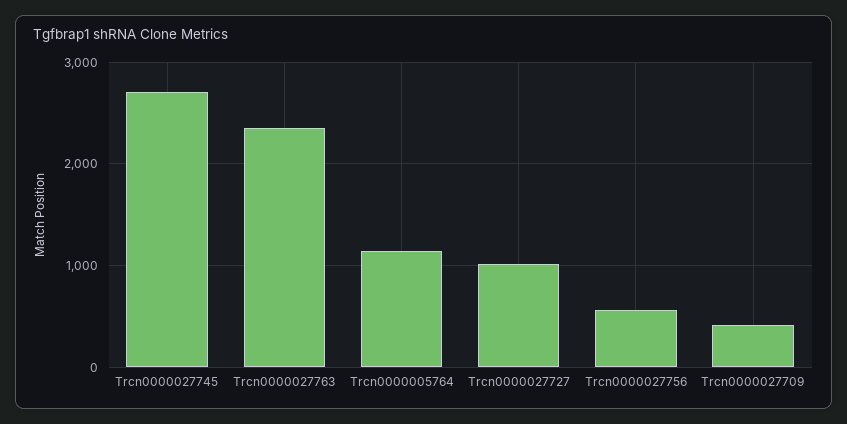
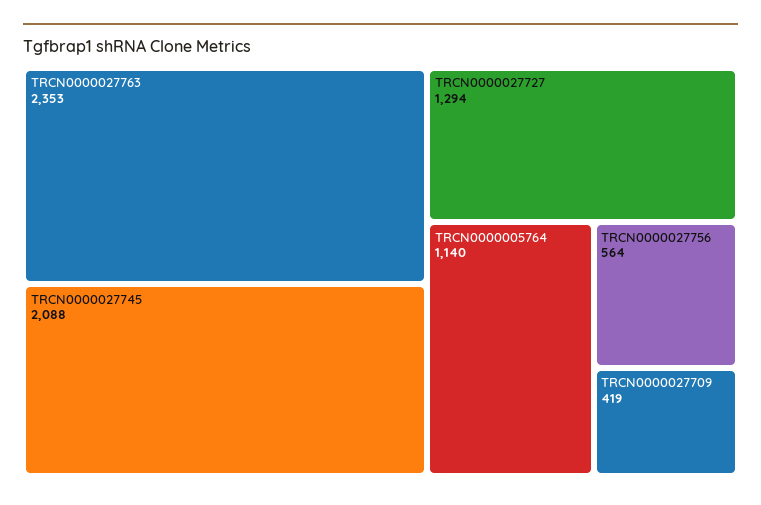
Trcn0000027745: 2700 -> 2088
Trcn0000027727: 1000 -> 1294

